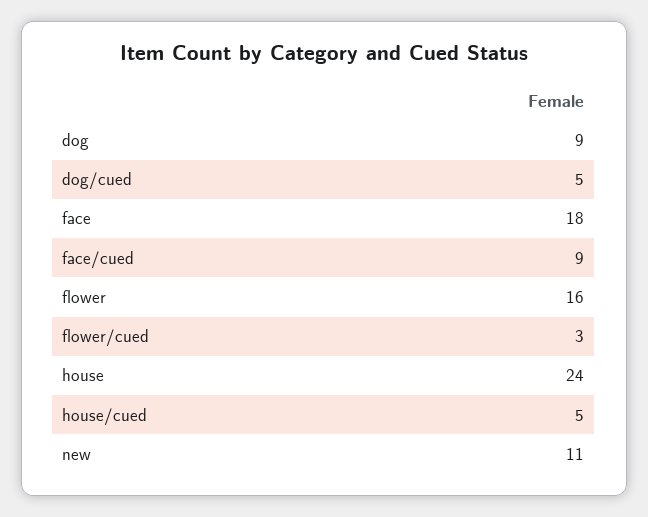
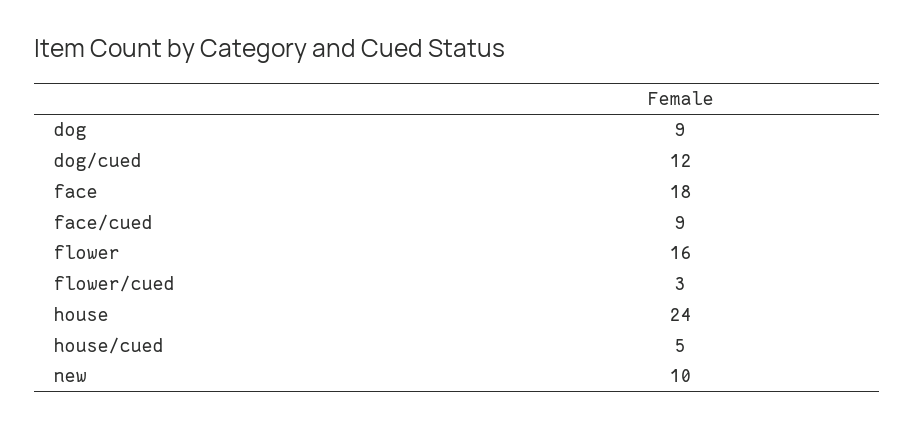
dog/cued: 5 -> 12
new: 11 -> 10

